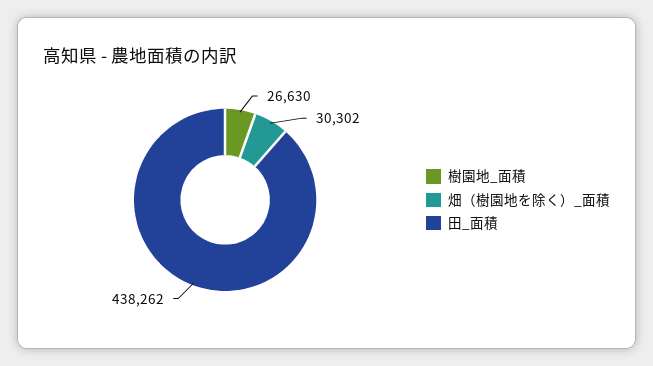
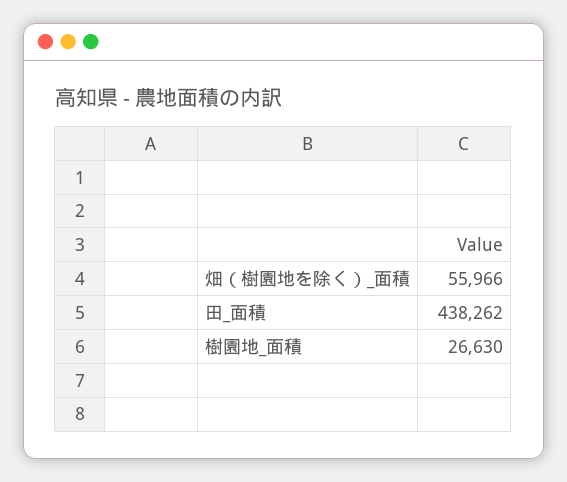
畑（樹園地を除く）_面積: 30302 -> 55966

